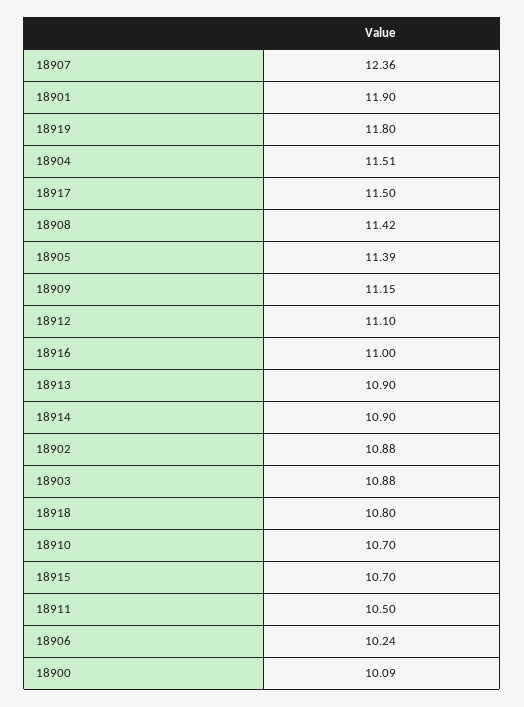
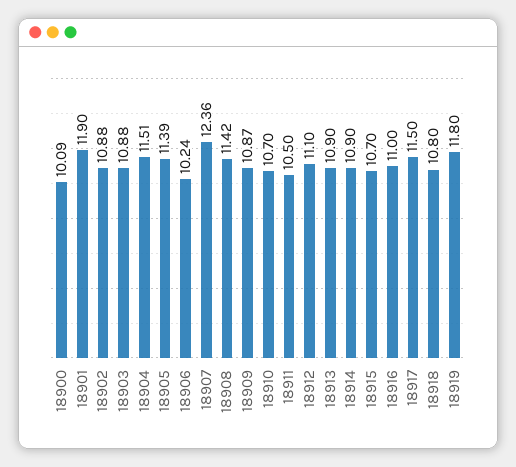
18909: 11.15 -> 10.87

